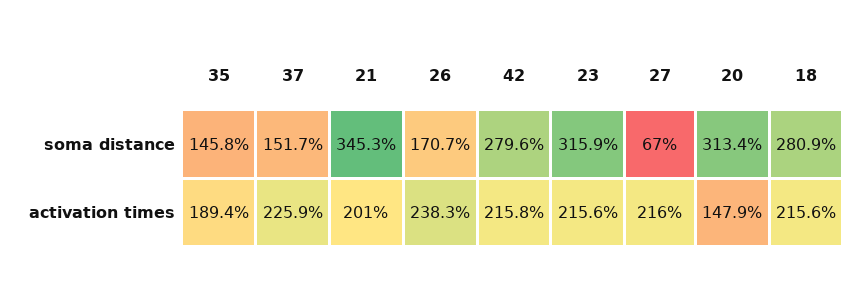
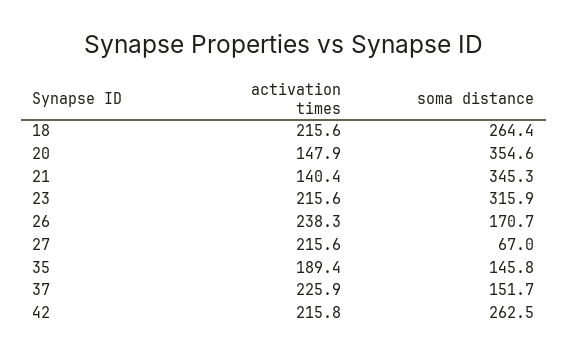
42, soma distance: 279.6 -> 262.5
20, soma distance: 313.4 -> 354.6
18, soma distance: 280.9 -> 264.4
21, activation times: 201 -> 140.4
27, activation times: 216 -> 215.6

